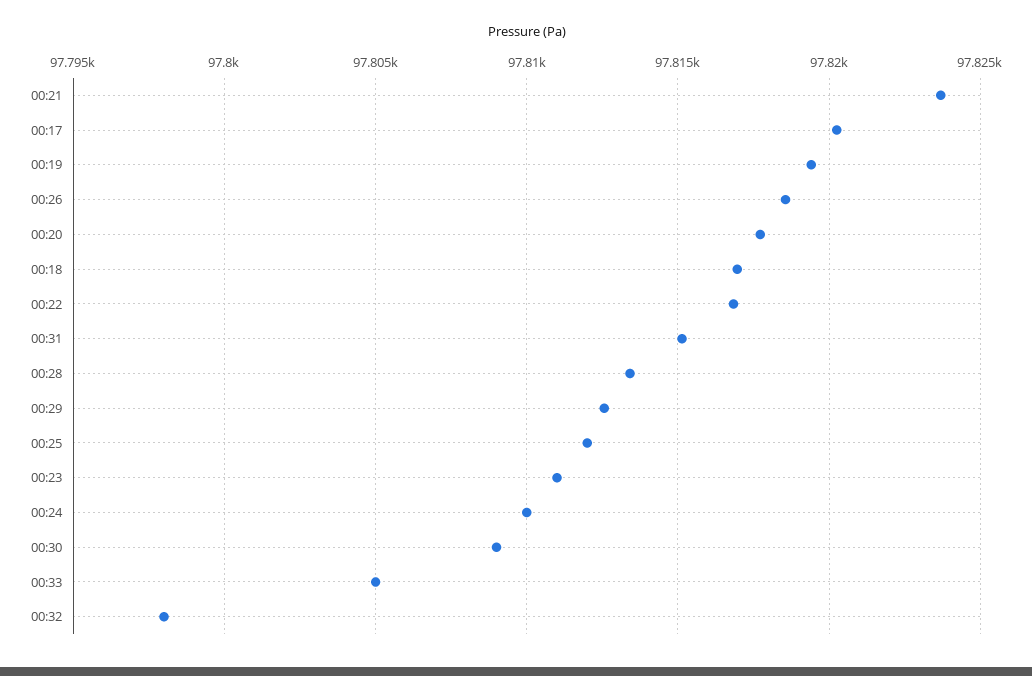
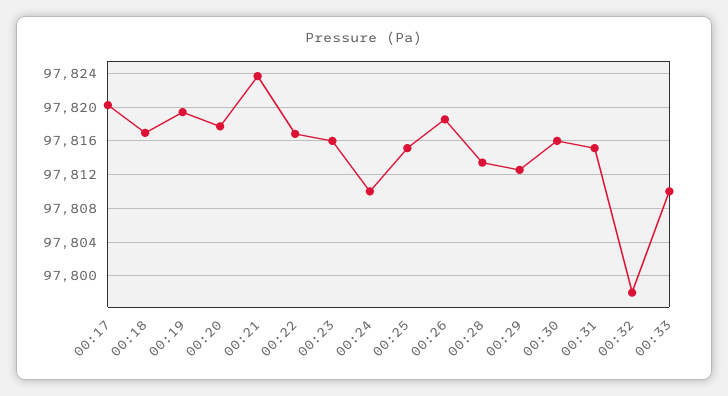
00:25: 97812 -> 97815
00:23: 97811 -> 97816
00:30: 97809 -> 97816
00:33: 97805 -> 97810

